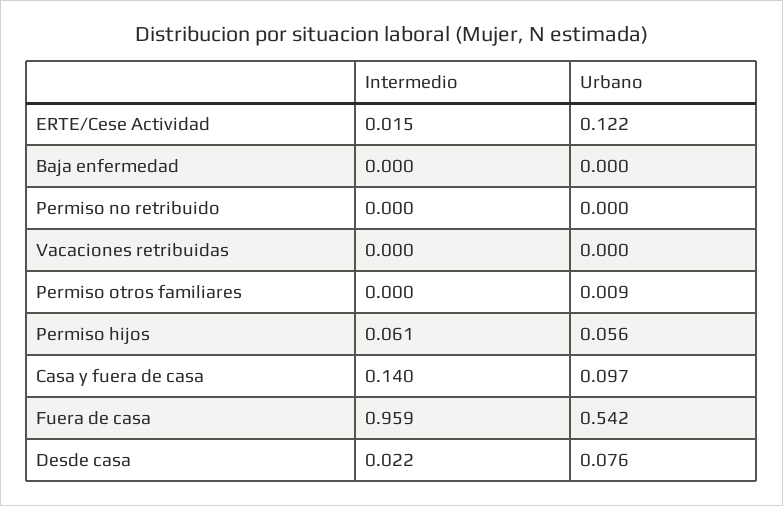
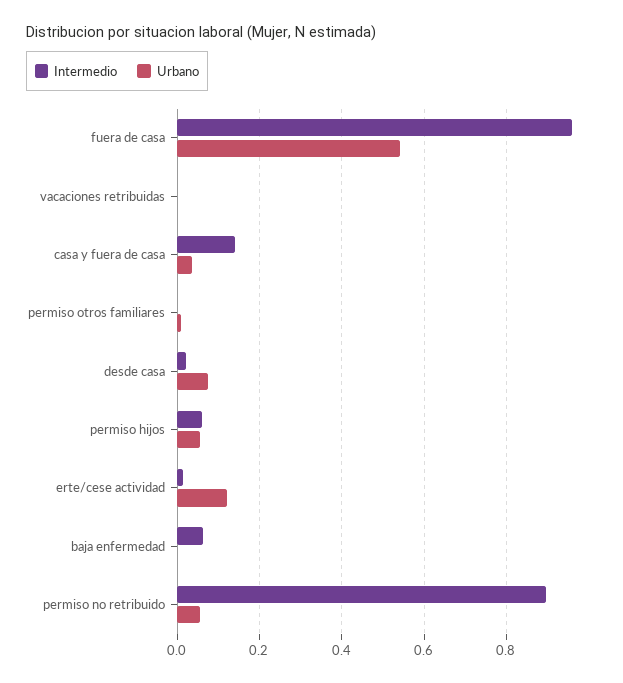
Intermedio, Baja enfermedad: 0 -> 0.06
Intermedio, Permiso no retribuido: 0 -> 0.9
Urbano, Permiso no retribuido: 0 -> 0.06
Urbano, Casa y fuera de casa: 0.097 -> 0.04

